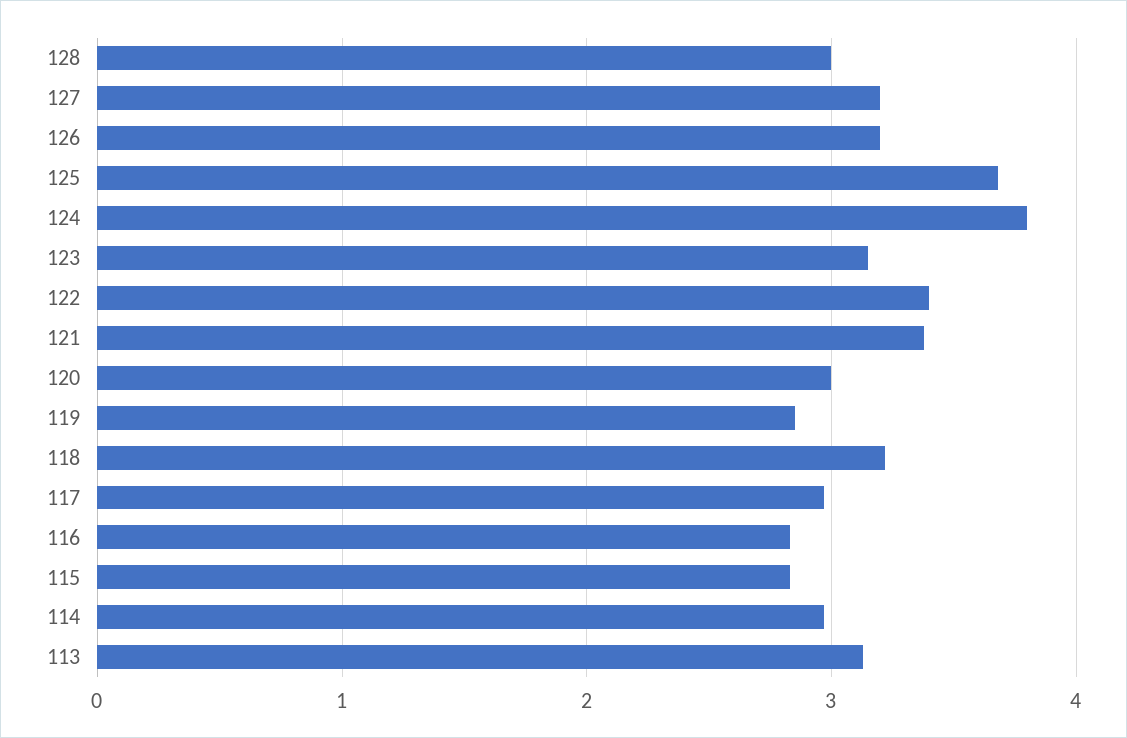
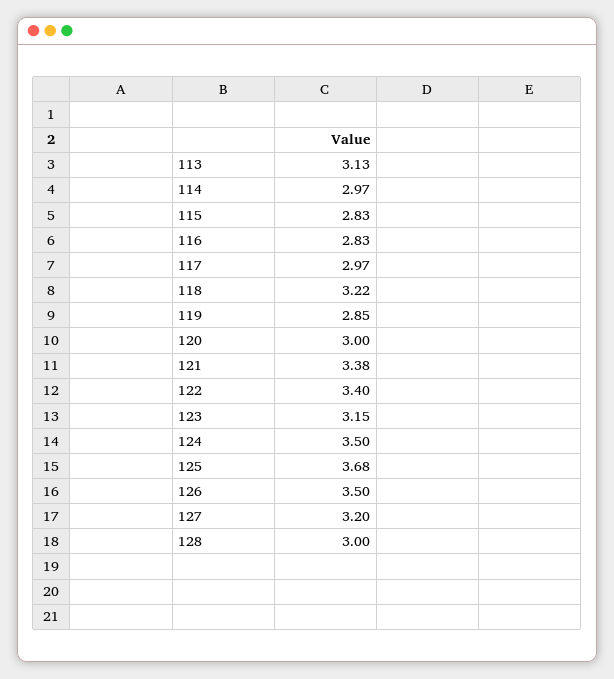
126: 3.2 -> 3.5
124: 3.8 -> 3.5

